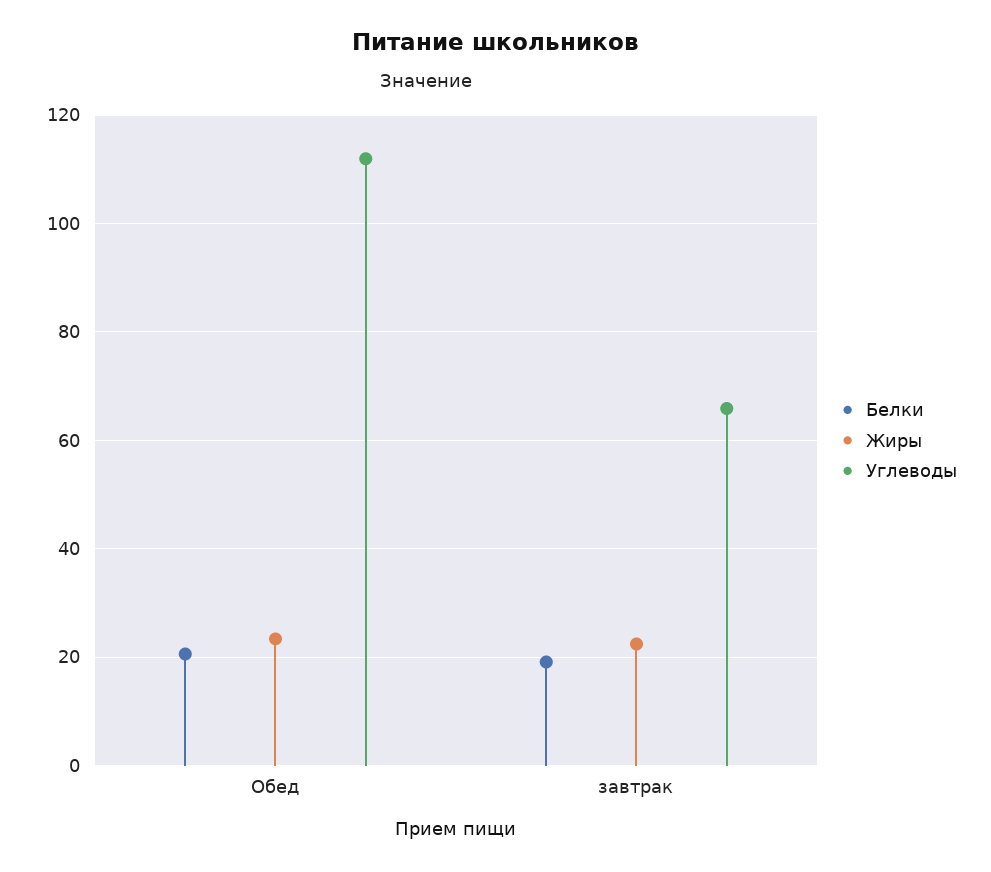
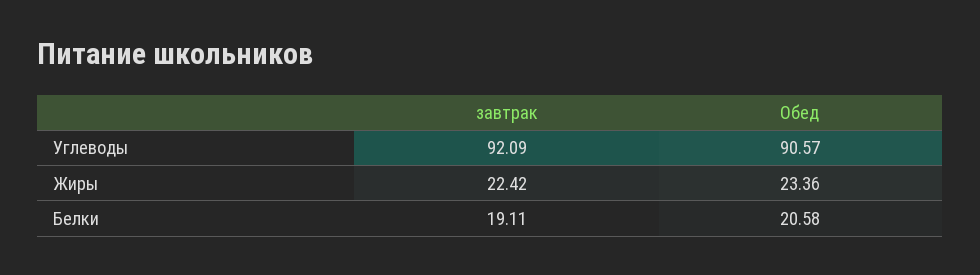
Углеводы, Обед: 112 -> 90.57
Углеводы, завтрак: 66 -> 92.09

